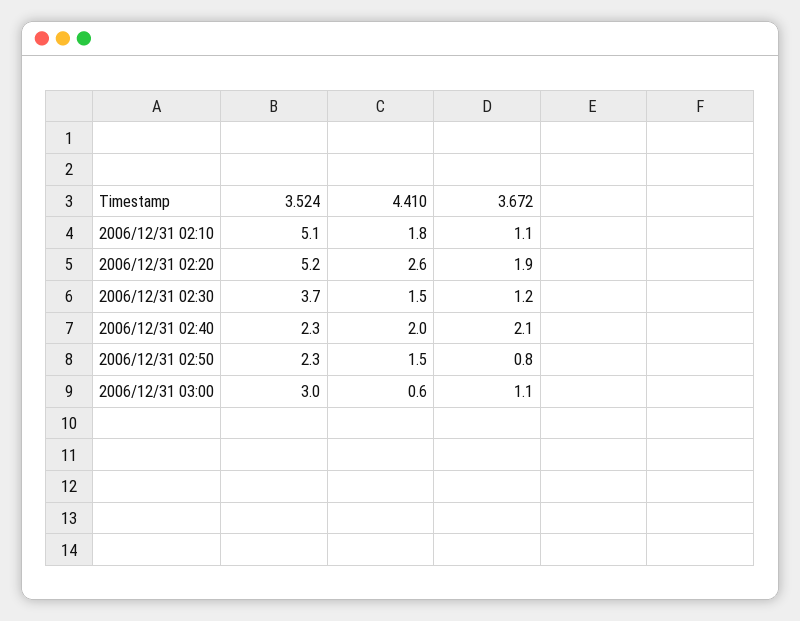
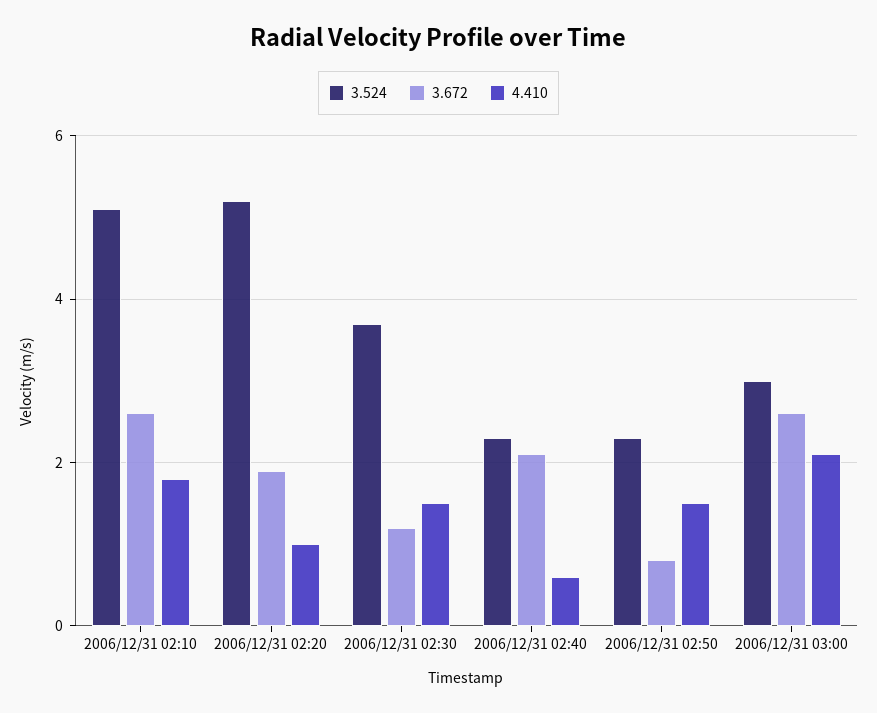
3.672, 2006/12/31 02:10: 1.1 -> 2.5
4.410, 2006/12/31 02:20: 2.6 -> 1
4.410, 2006/12/31 02:40: 2 -> 0.5
4.410, 2006/12/31 03:00: 0.6 -> 2
3.672, 2006/12/31 03:00: 1.1 -> 2.5

